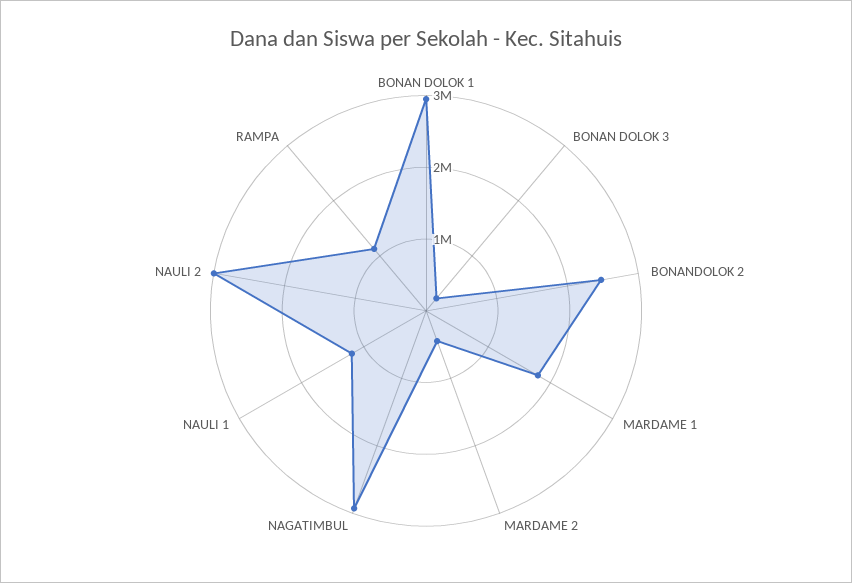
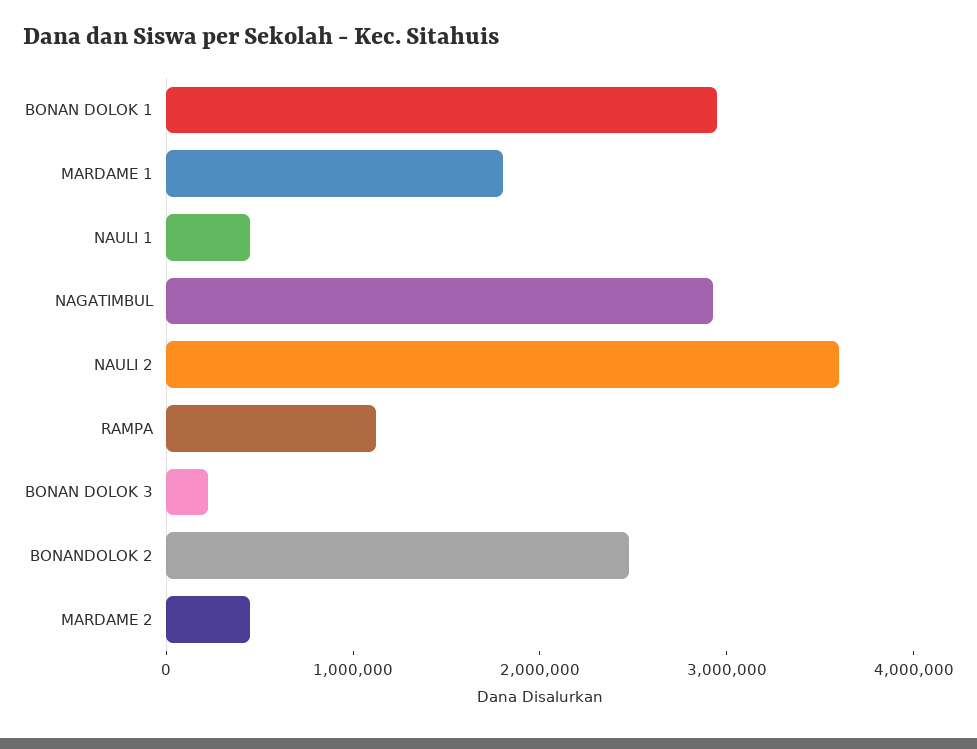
NAULI 1: 1200000 -> 400000
NAULI 2: 3000000 -> 3600000

